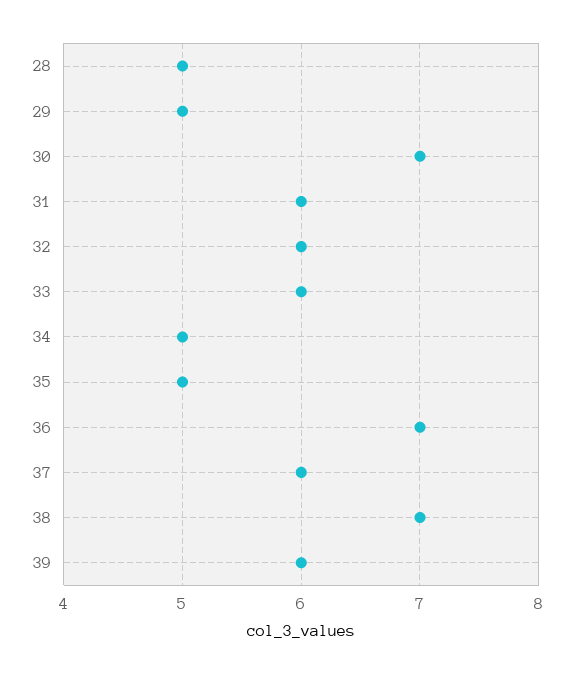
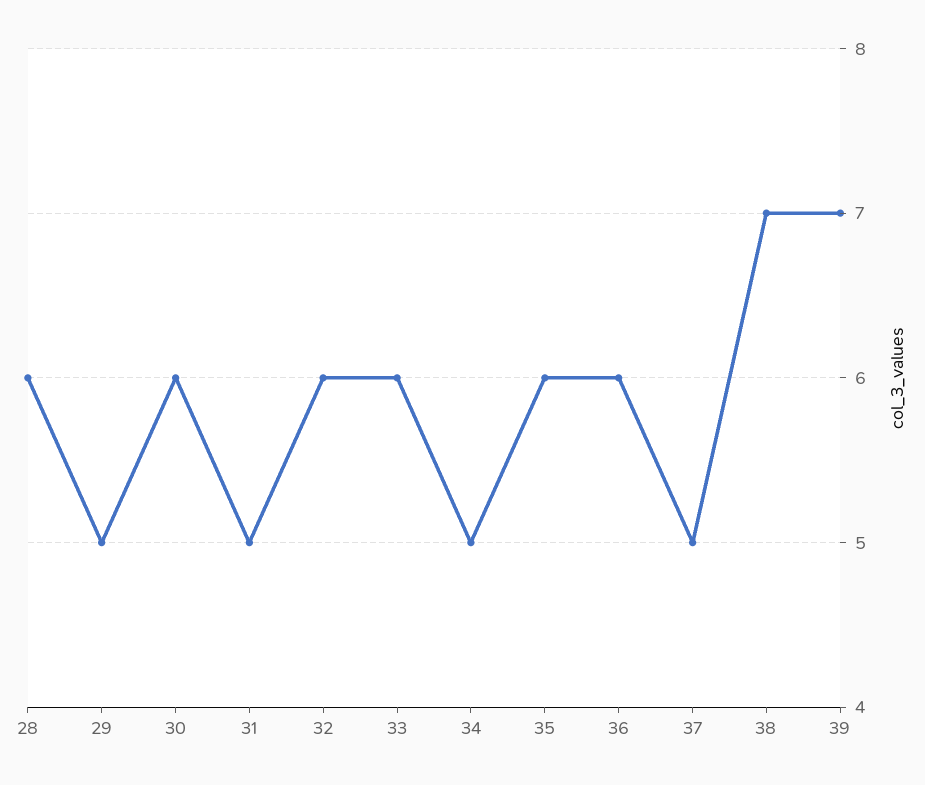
28: 5 -> 6
30: 7 -> 6
31: 6 -> 5
35: 5 -> 6
36: 7 -> 6
37: 6 -> 5
39: 6 -> 7

